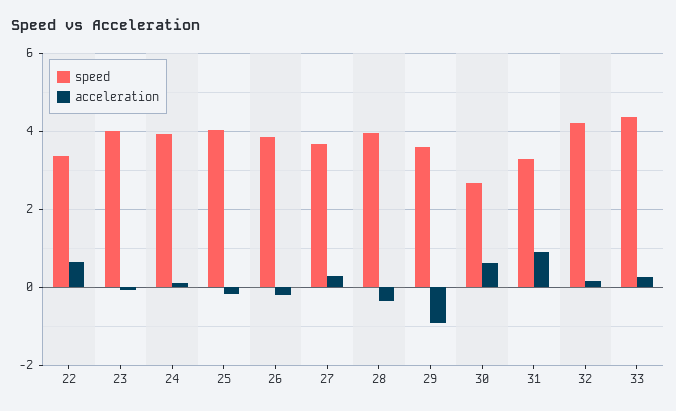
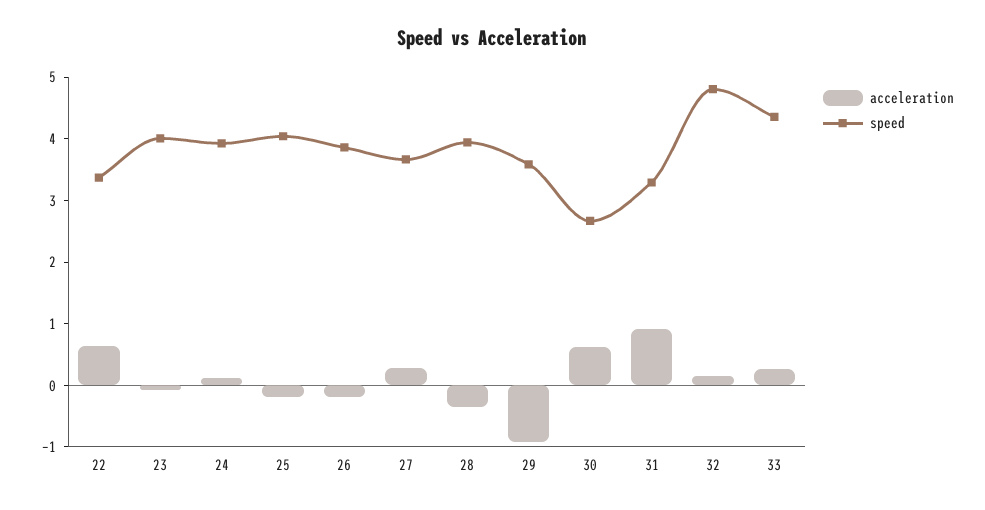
speed, 32: 4.2 -> 4.8

